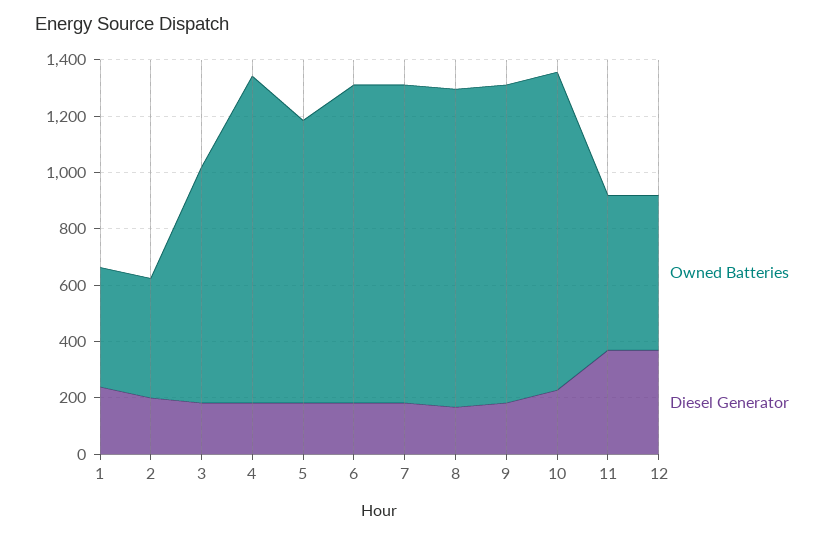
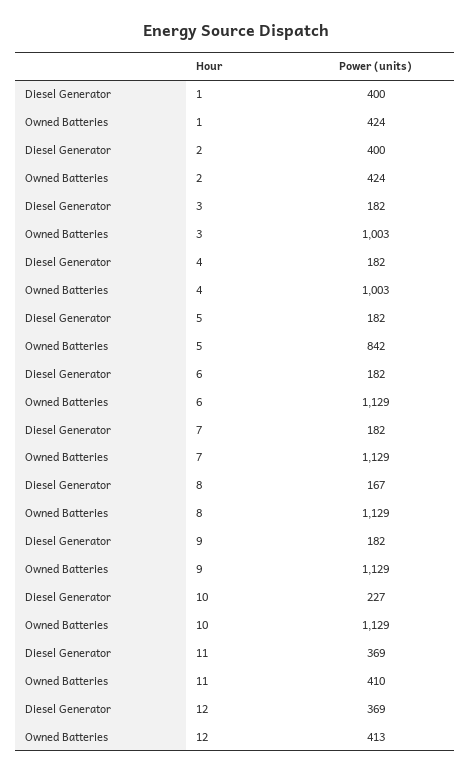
Diesel Generator, 1: 250 -> 400
Diesel Generator, 2: 200 -> 400
Owned Batteries, 3: 850 -> 1003
Owned Batteries, 4: 1150 -> 1003
Owned Batteries, 5: 1000 -> 842
Owned Batteries, 11: 550 -> 410
Owned Batteries, 12: 550 -> 413

